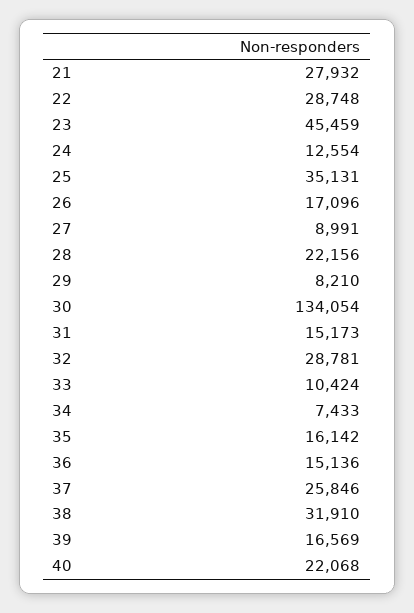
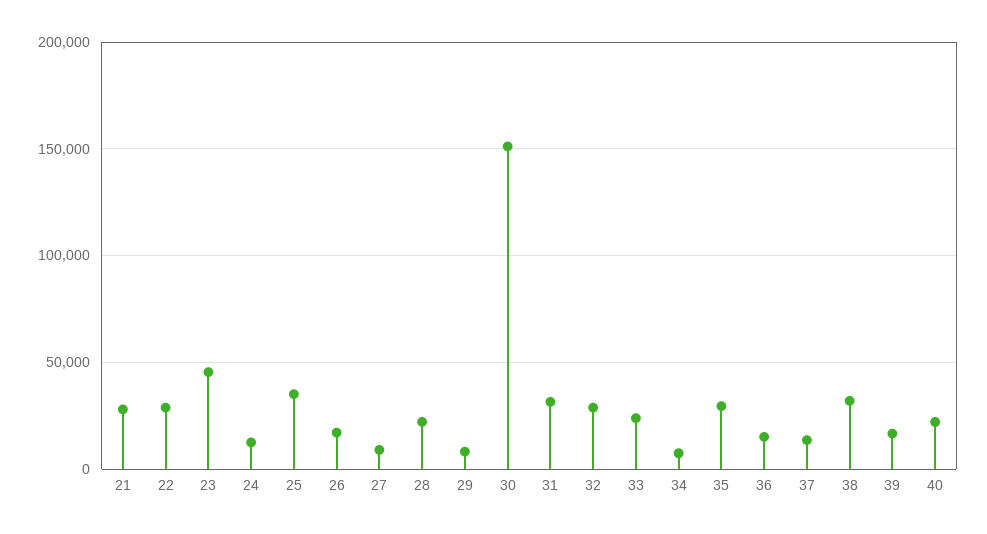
30: 134054 -> 150000
31: 15173 -> 30000
33: 10424 -> 25000
35: 16142 -> 30000
37: 25846 -> 15000

